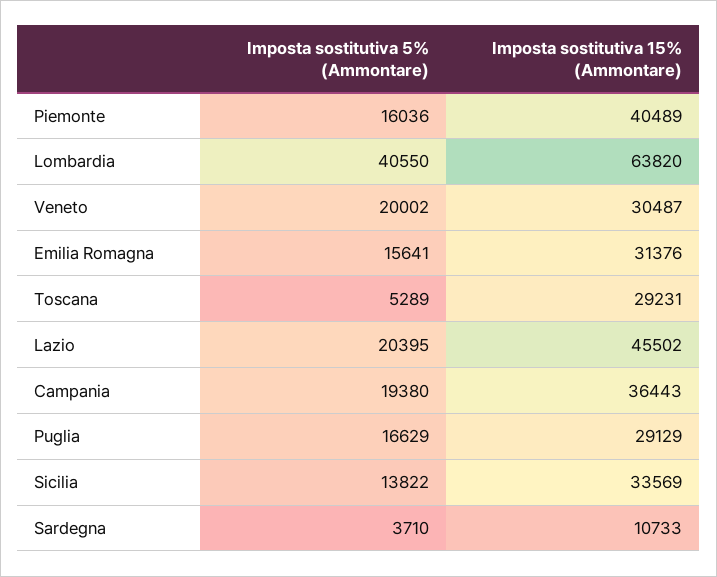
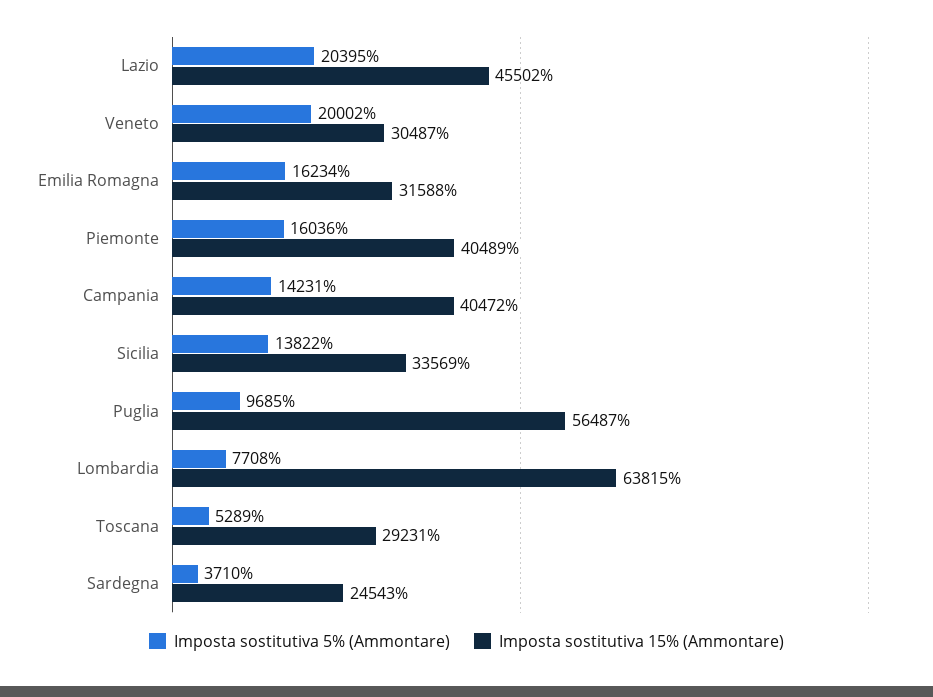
Imposta sostitutiva 5% (Ammontare), Lombardia: 40550 -> 7708
Imposta sostitutiva 15% (Ammontare), Lombardia: 63820 -> 63815
Imposta sostitutiva 5% (Ammontare), Emilia Romagna: 15641 -> 16234
Imposta sostitutiva 15% (Ammontare), Emilia Romagna: 31376 -> 31588
Imposta sostitutiva 5% (Ammontare), Campania: 19380 -> 14231
Imposta sostitutiva 15% (Ammontare), Campania: 36443 -> 40472
Imposta sostitutiva 5% (Ammontare), Puglia: 16629 -> 9685
Imposta sostitutiva 15% (Ammontare), Puglia: 29129 -> 56487
Imposta sostitutiva 15% (Ammontare), Sardegna: 10733 -> 24543

